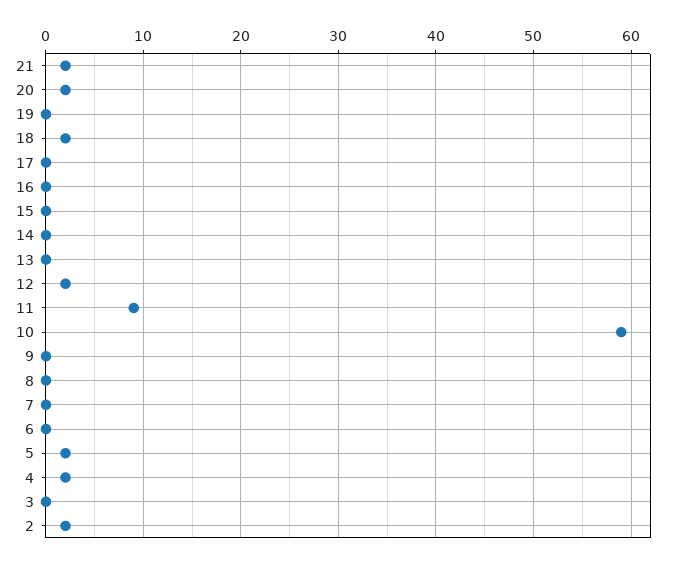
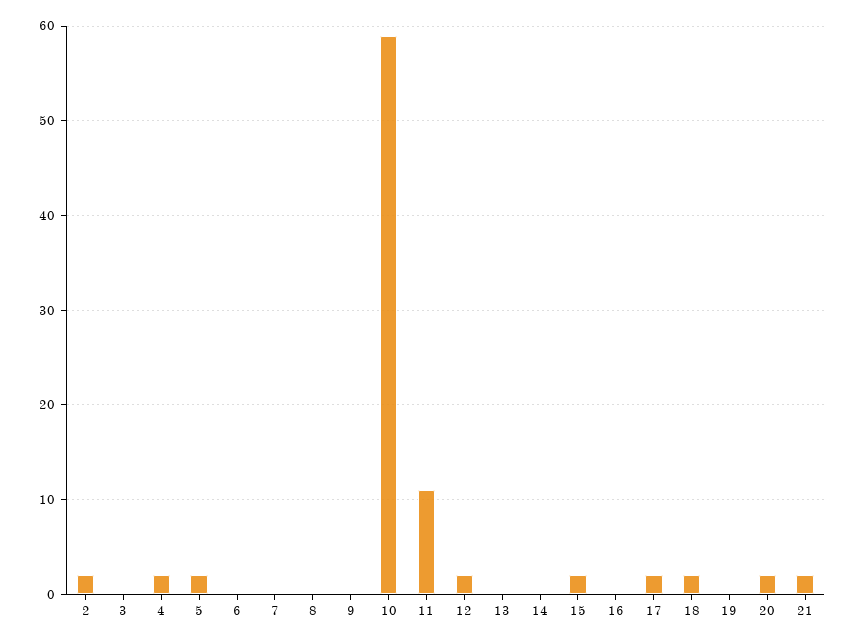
17: 0 -> 2
15: 0 -> 2
11: 9 -> 11

